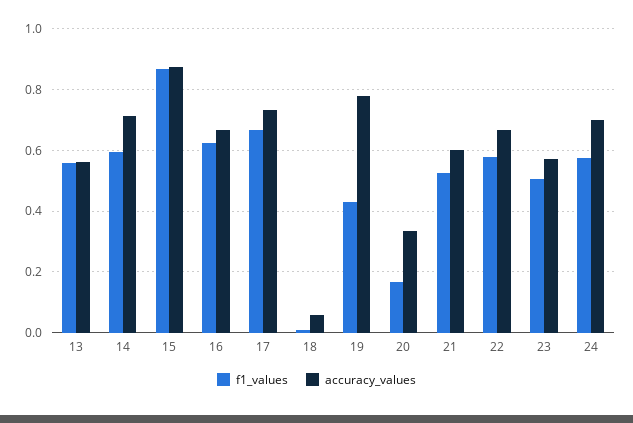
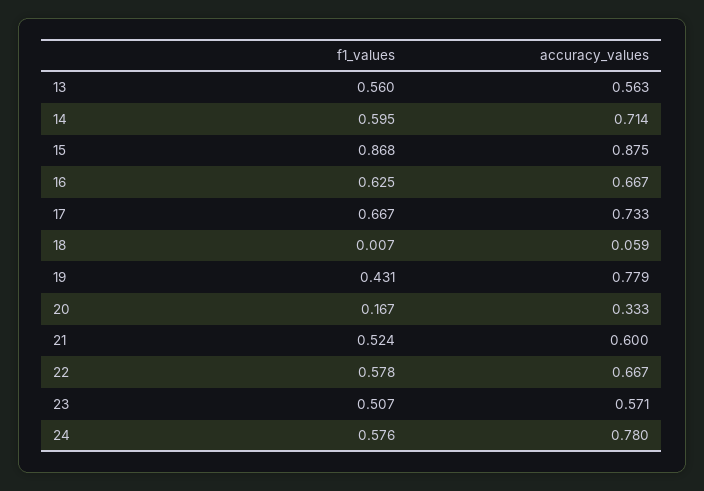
accuracy_values, 24: 0.7 -> 0.78

